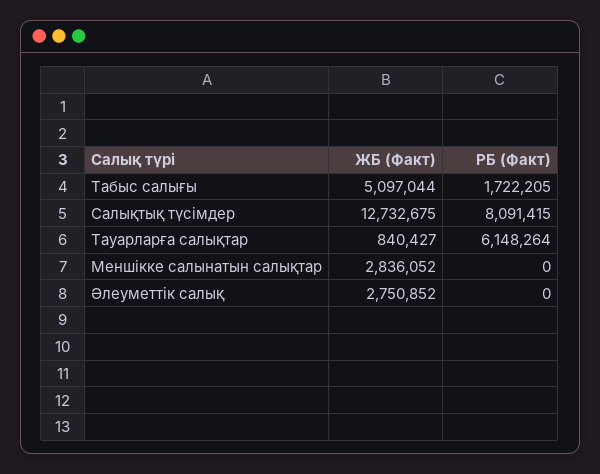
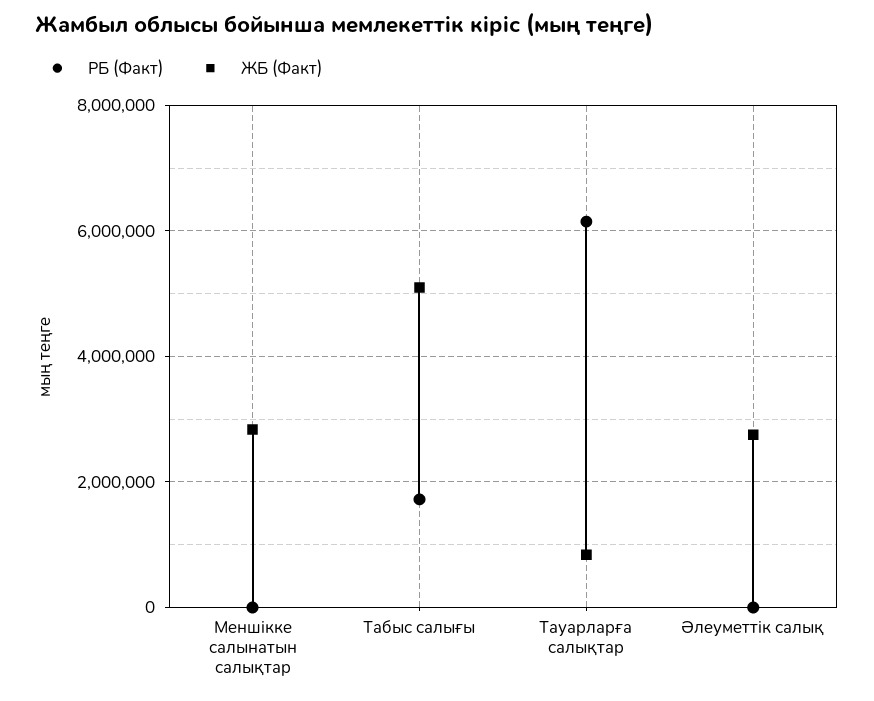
ЖБ (Факт), Салықтық түсімдер: 12732675 -> none
РБ (Факт), Салықтық түсімдер: 8091415 -> none

